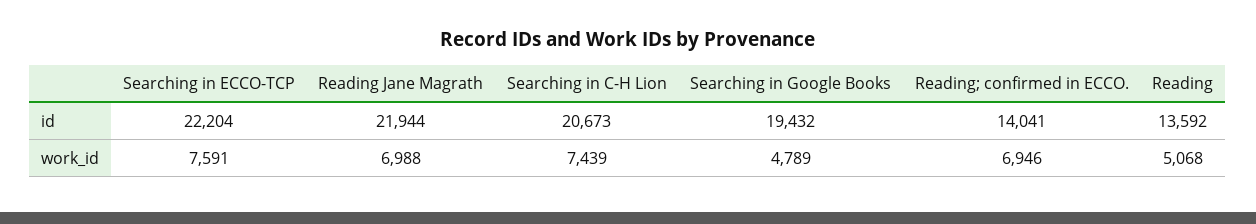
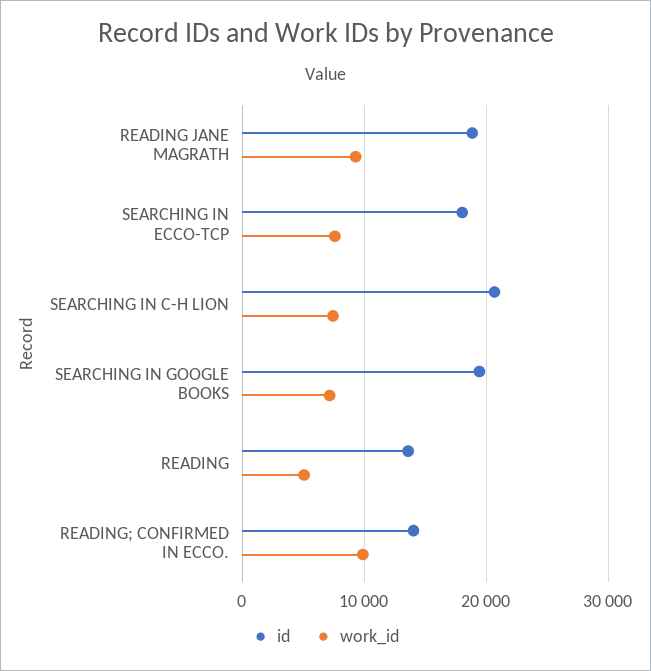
id, Searching in ECCO-TCP: 22204 -> 18000
id, Reading Jane Magrath: 21944 -> 19000
work_id, Reading Jane Magrath: 6988 -> 9000
work_id, Searching in Google Books: 4789 -> 7000
work_id, Reading; confirmed in ECCO.: 6946 -> 10000

